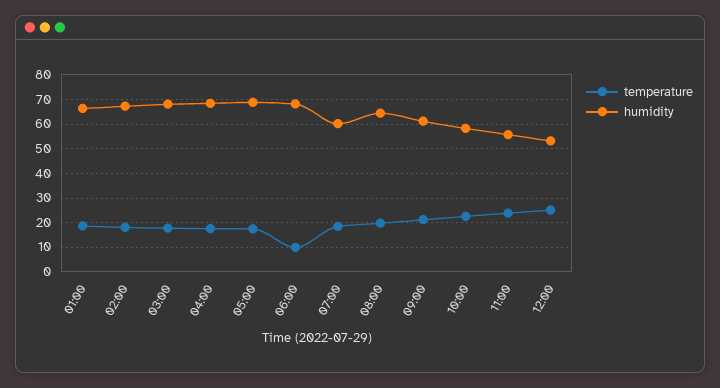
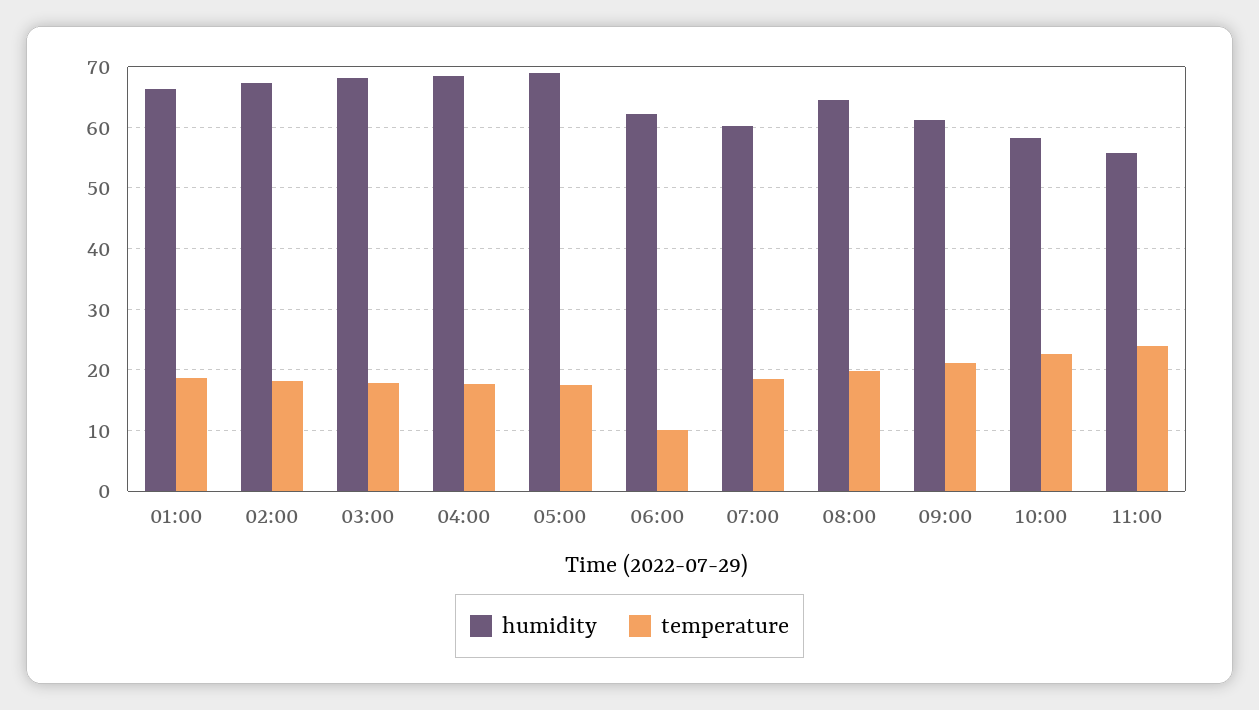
humidity, 06:00: 67.5 -> 62
temperature, 12:00: 25 -> none
humidity, 12:00: 52.5 -> none

